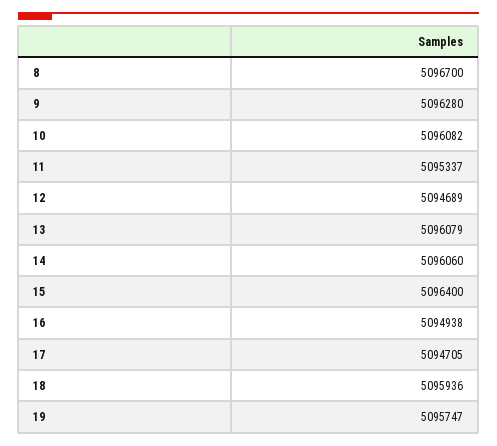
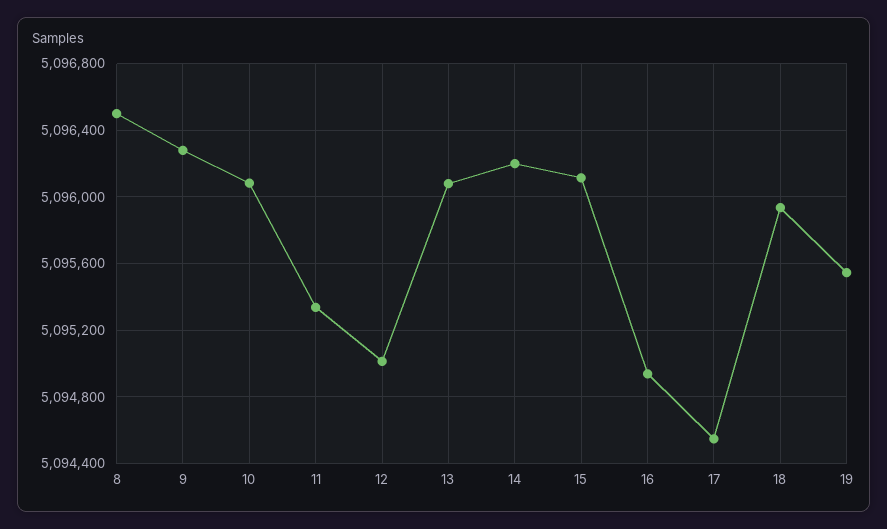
8: 5096700 -> 5096500
12: 5094689 -> 5095000
14: 5096060 -> 5096200
15: 5096400 -> 5096100
17: 5094705 -> 5094550
19: 5095747 -> 5095550

